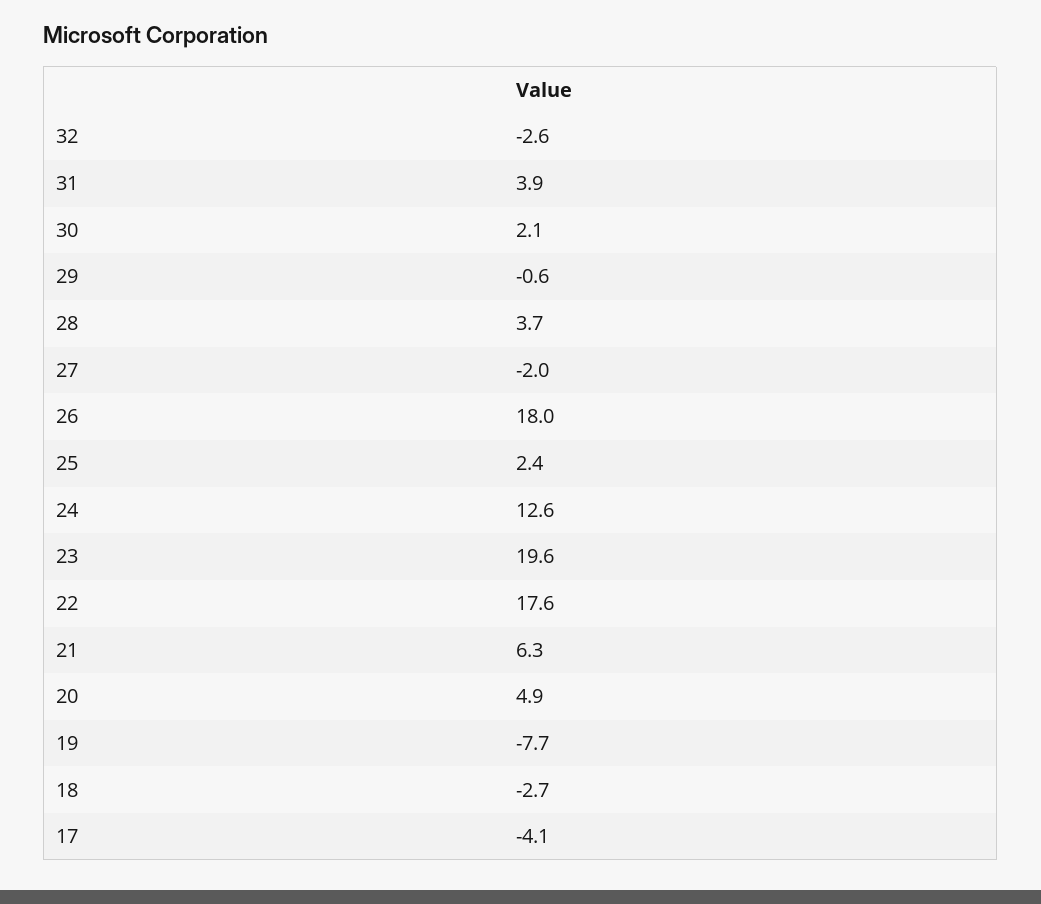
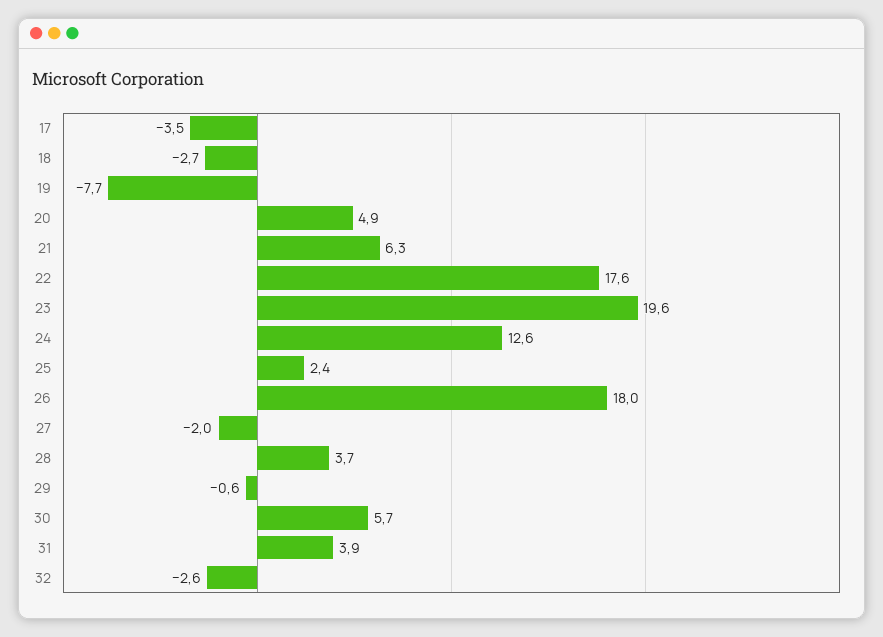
30: 2.1 -> 5.7
17: -4.1 -> -3.5

